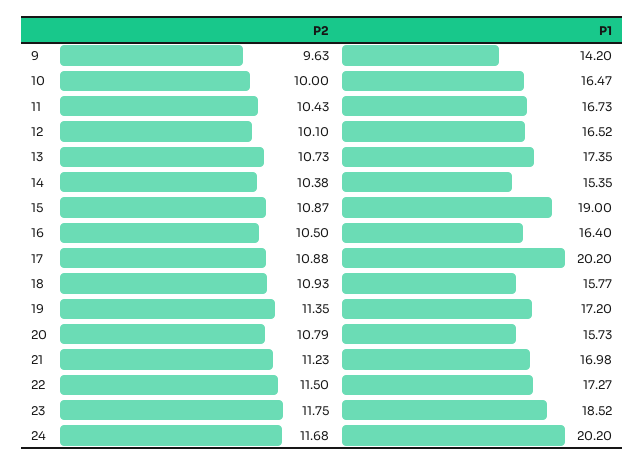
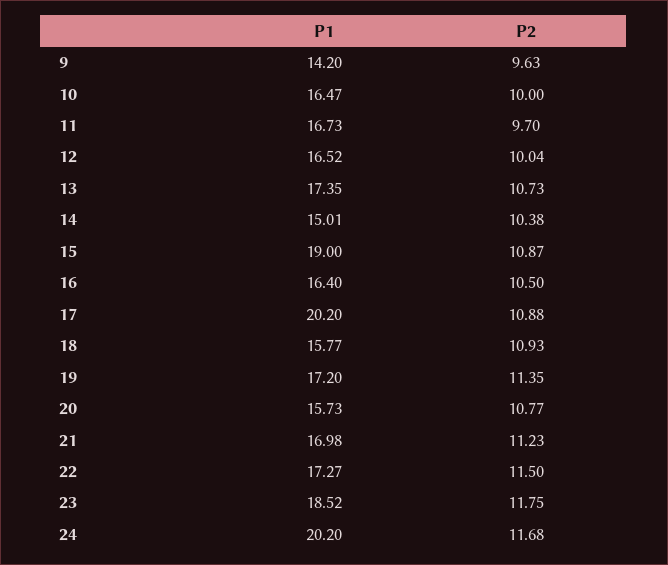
P2, 11: 10.43 -> 9.7
P2, 12: 10.1 -> 10.04
P1, 14: 15.35 -> 15.01
P2, 20: 10.79 -> 10.77

